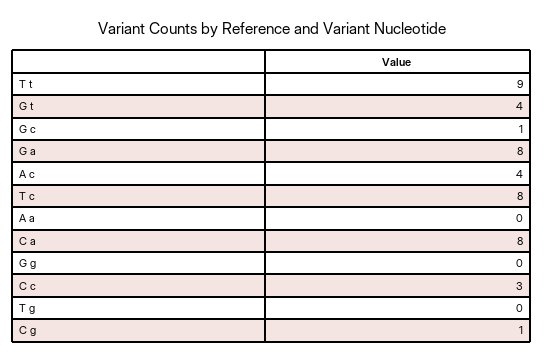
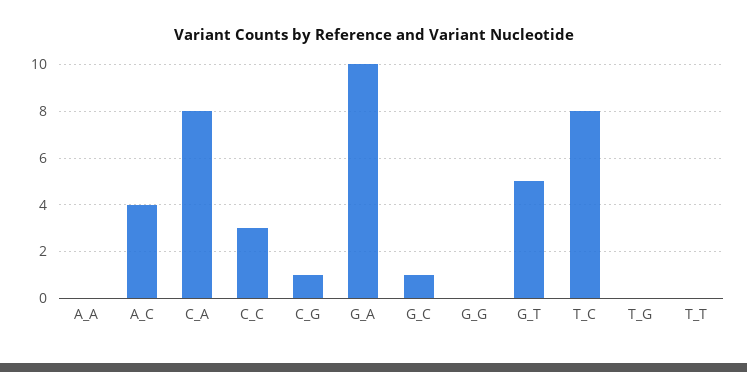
T t: 9 -> 0
G t: 4 -> 5
G a: 8 -> 10

